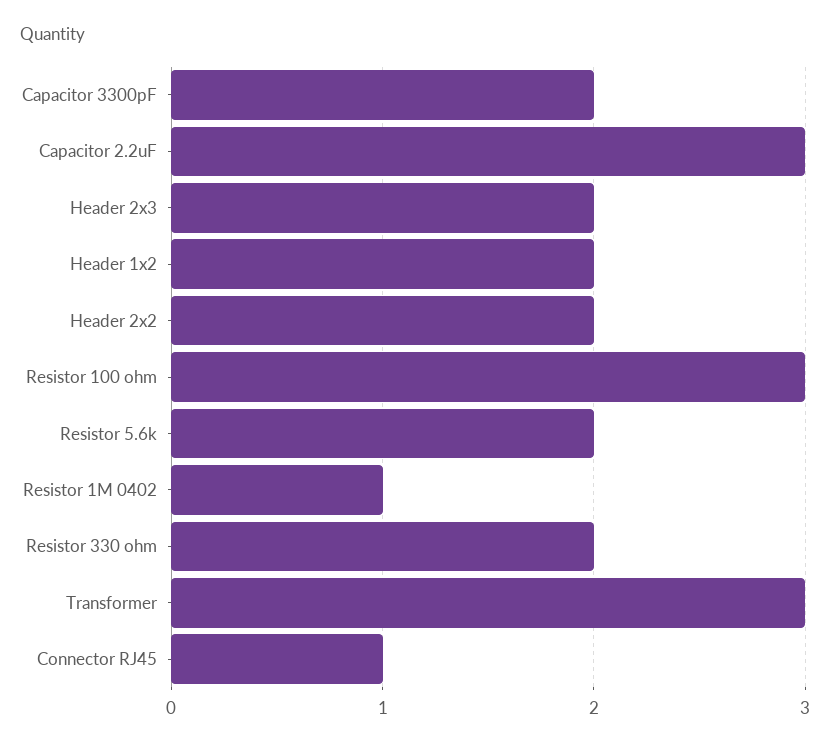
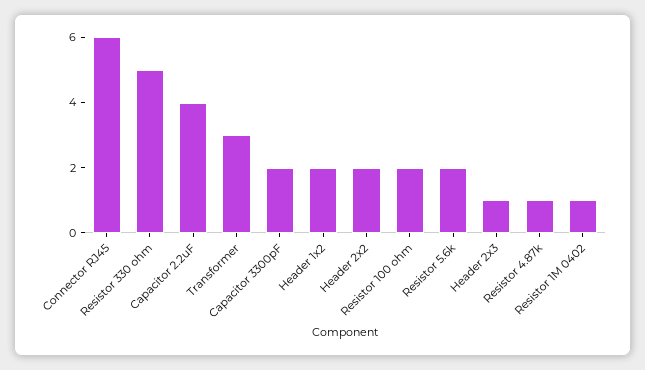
Capacitor 2.2uF: 3 -> 4
Header 2x3: 2 -> 1
Resistor 100 ohm: 3 -> 2
Resistor 330 ohm: 2 -> 5
Connector RJ45: 1 -> 6
Resistor 4.87k: none -> 1

